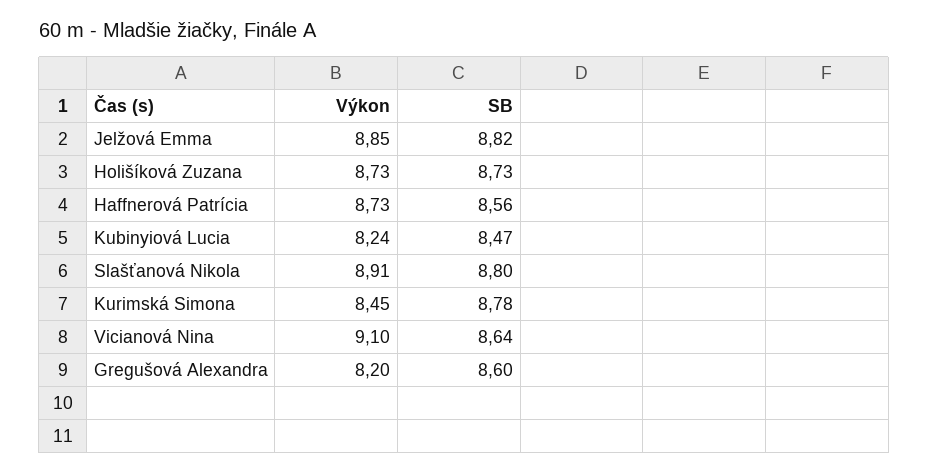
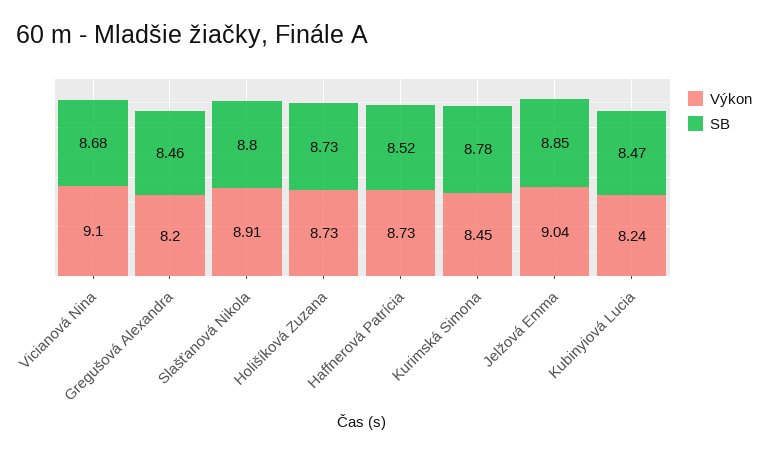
Výkon, Jelžová Emma: 8.85 -> 9.04
SB, Jelžová Emma: 8.82 -> 8.85
SB, Haffnerová Patrícia: 8.56 -> 8.52
SB, Vicianová Nina: 8.64 -> 8.68
SB, Gregušová Alexandra: 8.6 -> 8.46

